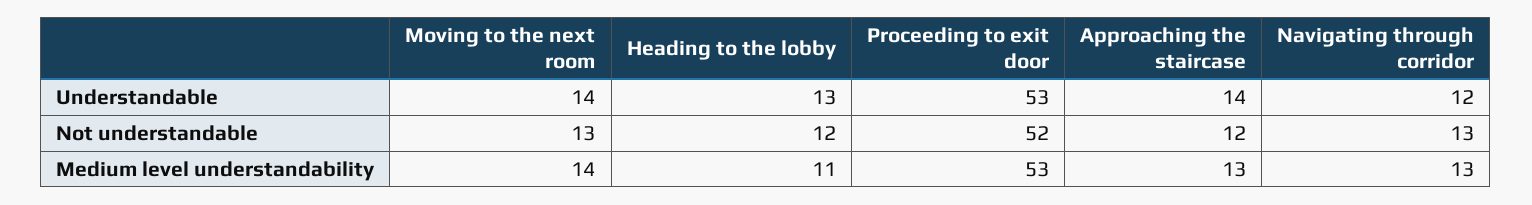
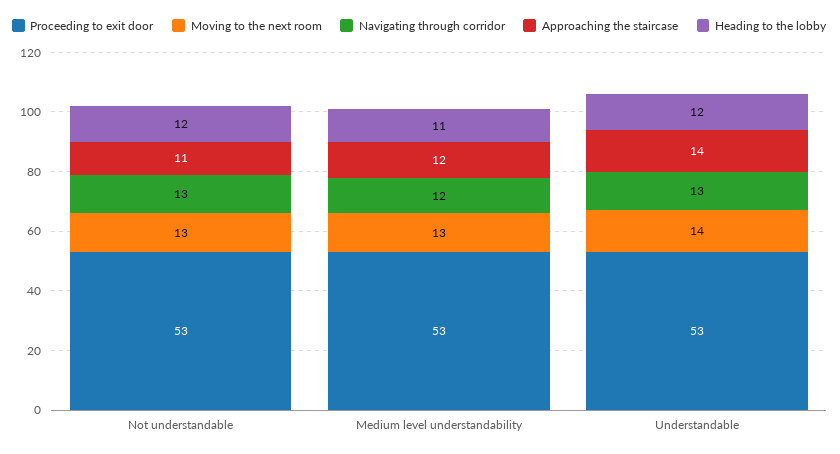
Heading to the lobby, Understandable: 13 -> 12
Navigating through corridor, Understandable: 12 -> 13
Proceeding to exit door, Not understandable: 52 -> 53
Approaching the staircase, Not understandable: 12 -> 11
Moving to the next room, Medium level understandability: 14 -> 13
Approaching the staircase, Medium level understandability: 13 -> 12
Navigating through corridor, Medium level understandability: 13 -> 12

